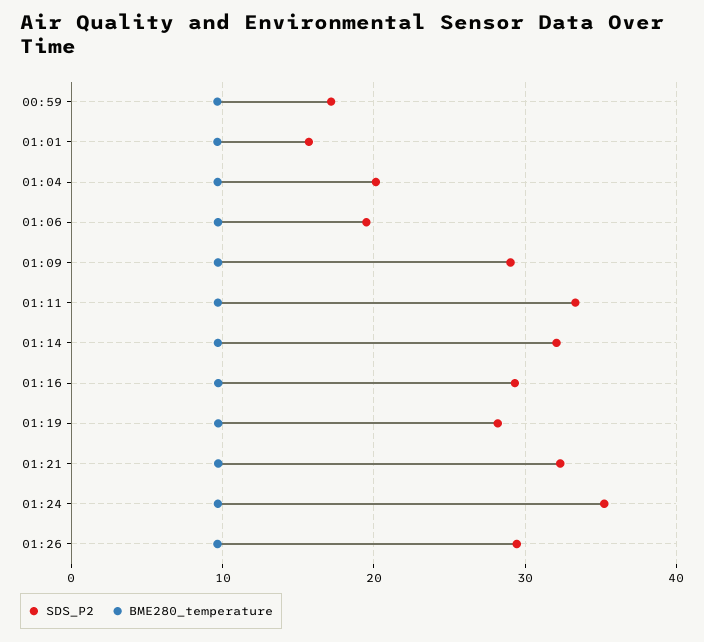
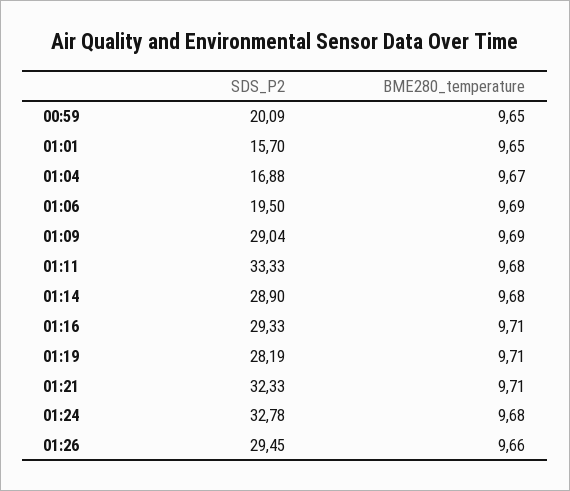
SDS_P2, 00:59: 17 -> 20.09
SDS_P2, 01:04: 20 -> 16.88
SDS_P2, 01:14: 32 -> 28.9
SDS_P2, 01:24: 35 -> 32.78

